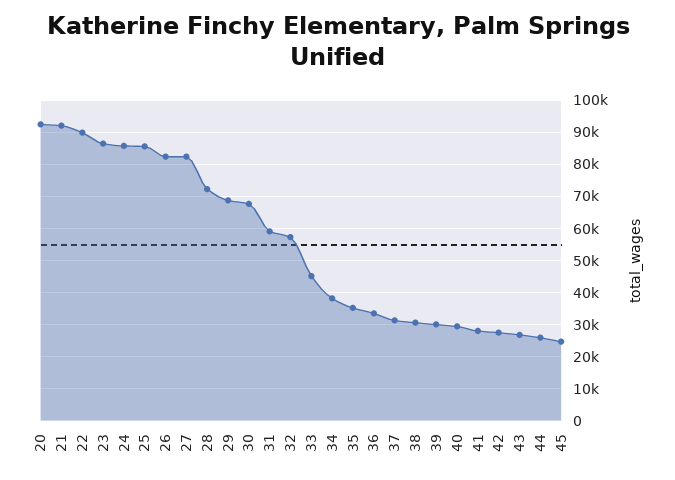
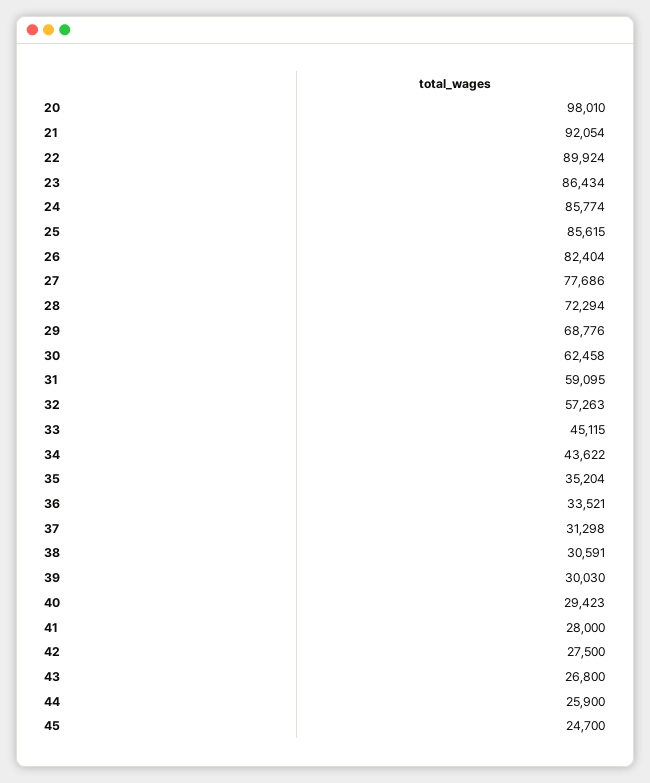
20: 92000 -> 98010
27: 82000 -> 77686
30: 68000 -> 62458
34: 38000 -> 43622

